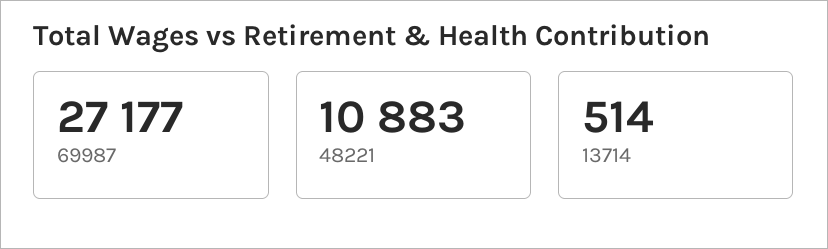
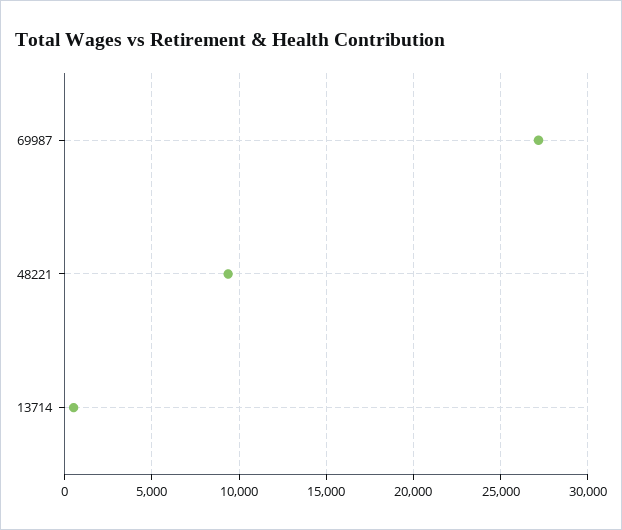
48221: 10883 -> 9500

